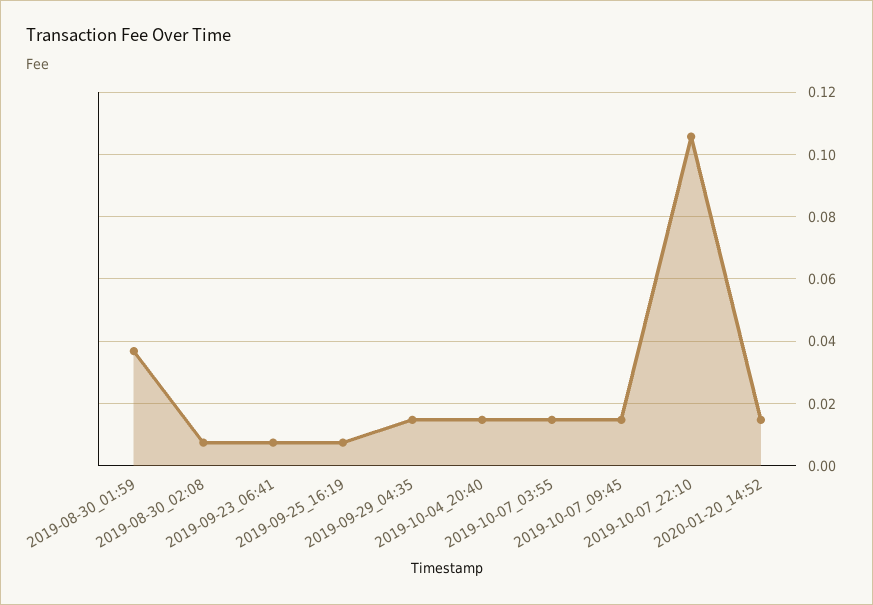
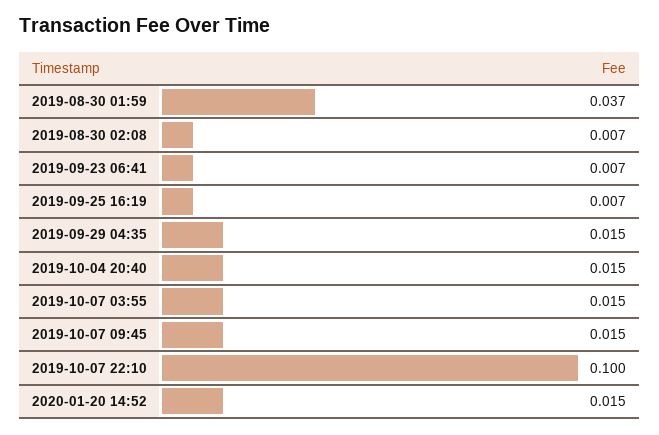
2019-10-07_22:10: 0.106 -> 0.1

